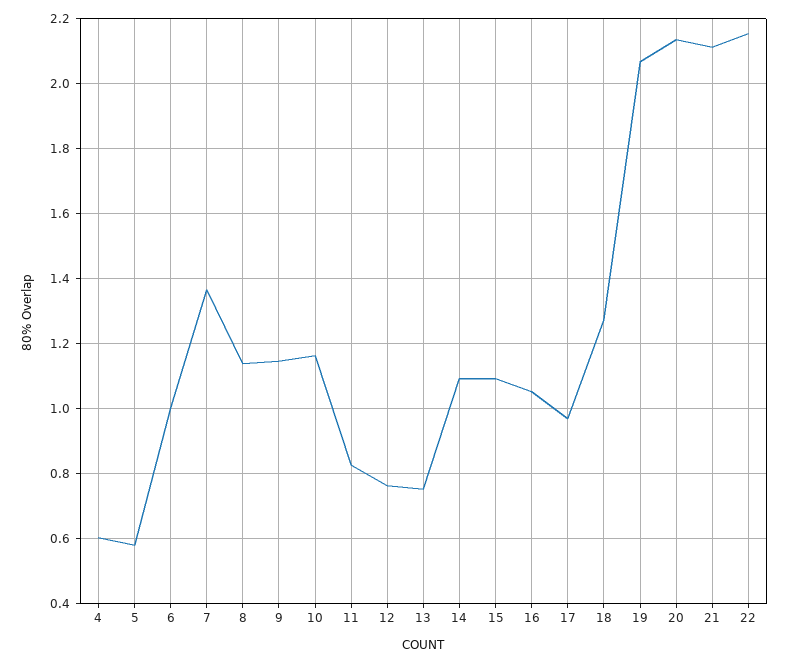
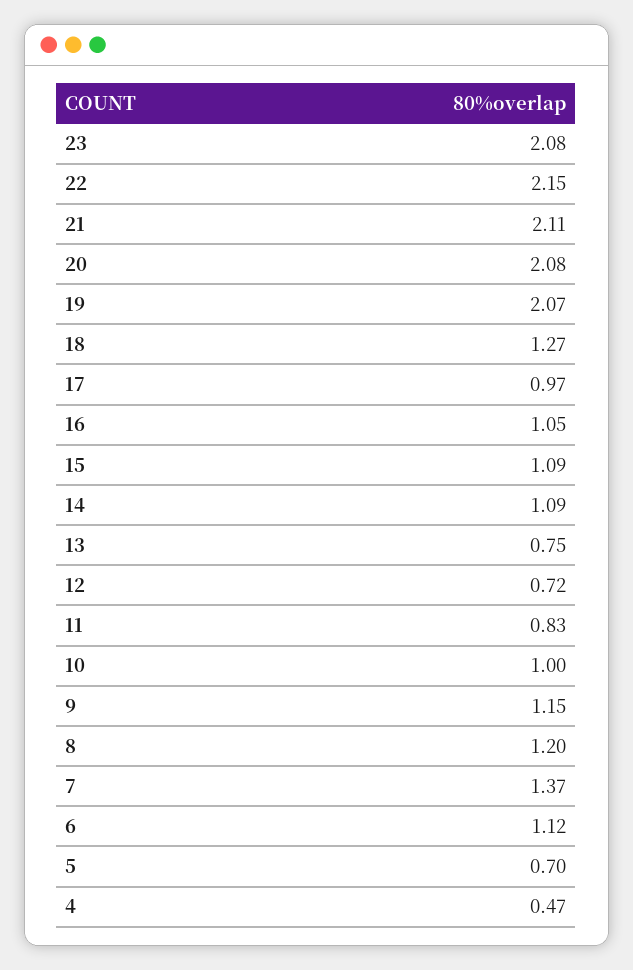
4: 0.6 -> 0.47
5: 0.58 -> 0.7
6: 1 -> 1.12
8: 1.14 -> 1.2
10: 1.16 -> 1
12: 0.76 -> 0.72
20: 2.14 -> 2.08
23: none -> 2.08

